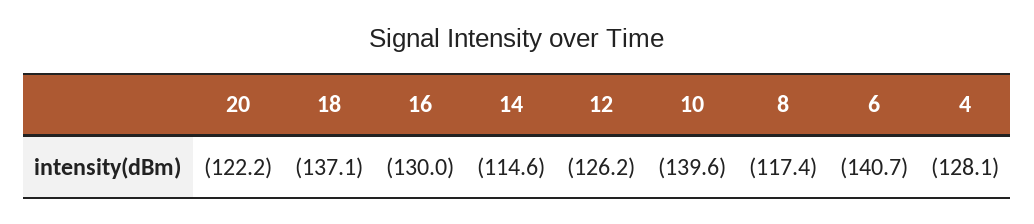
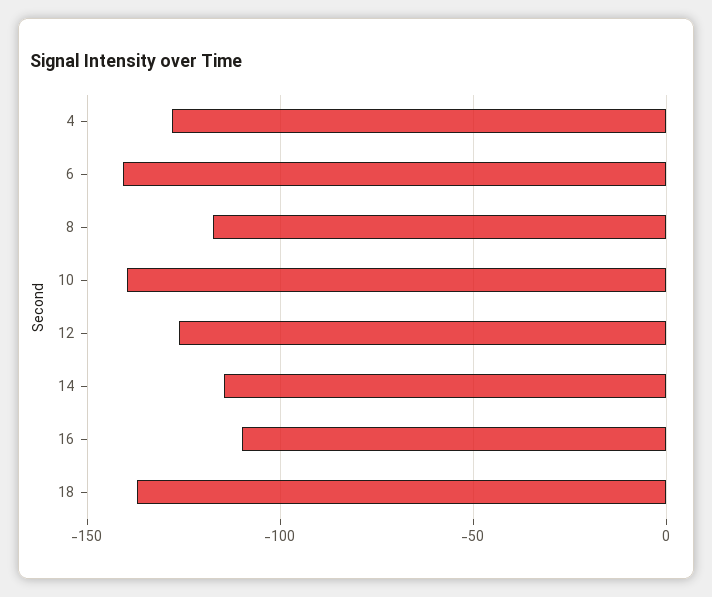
20: -122.2 -> none
16: -130 -> -110

